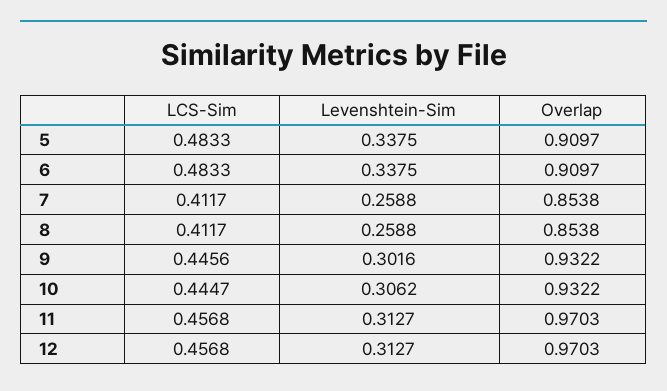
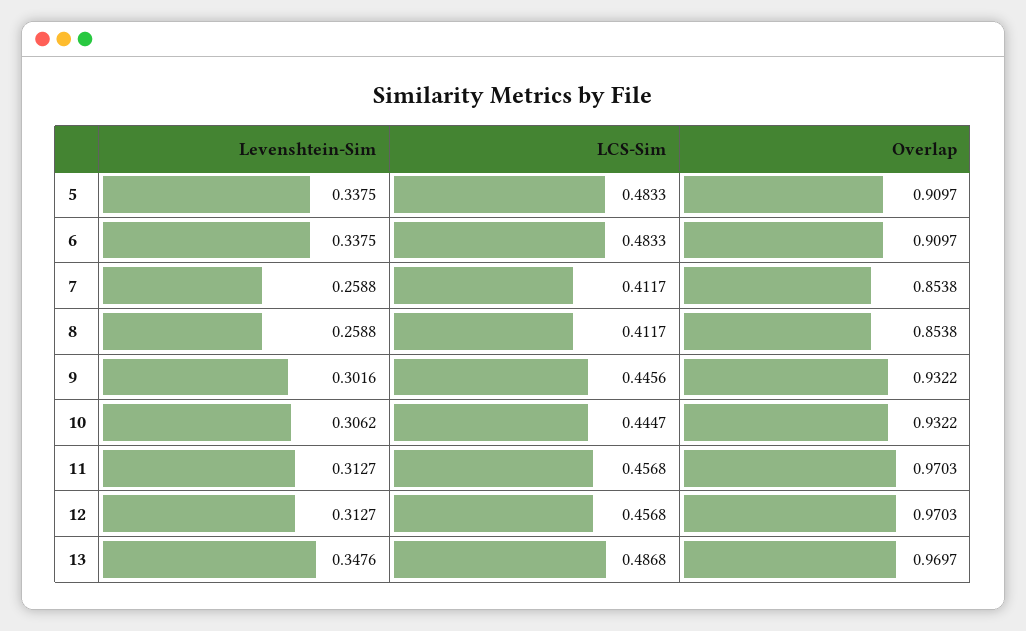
Levenshtein-Sim, 13: none -> 0.3476
LCS-Sim, 13: none -> 0.4868
Overlap, 13: none -> 0.9697

